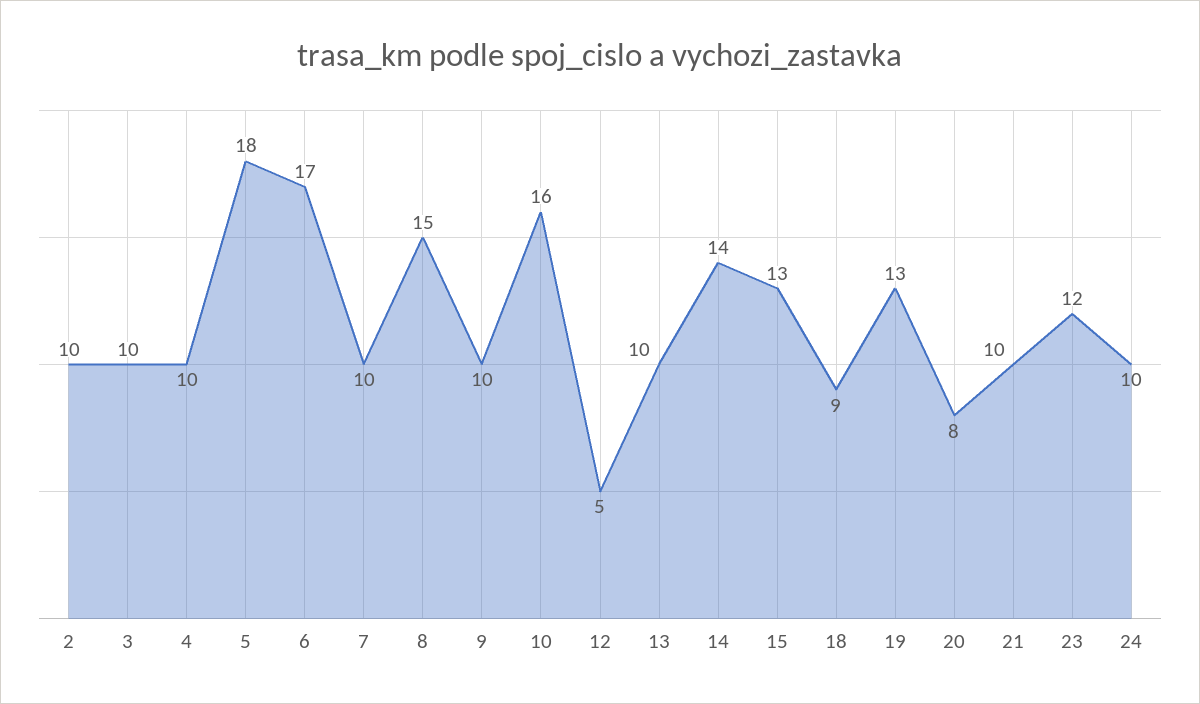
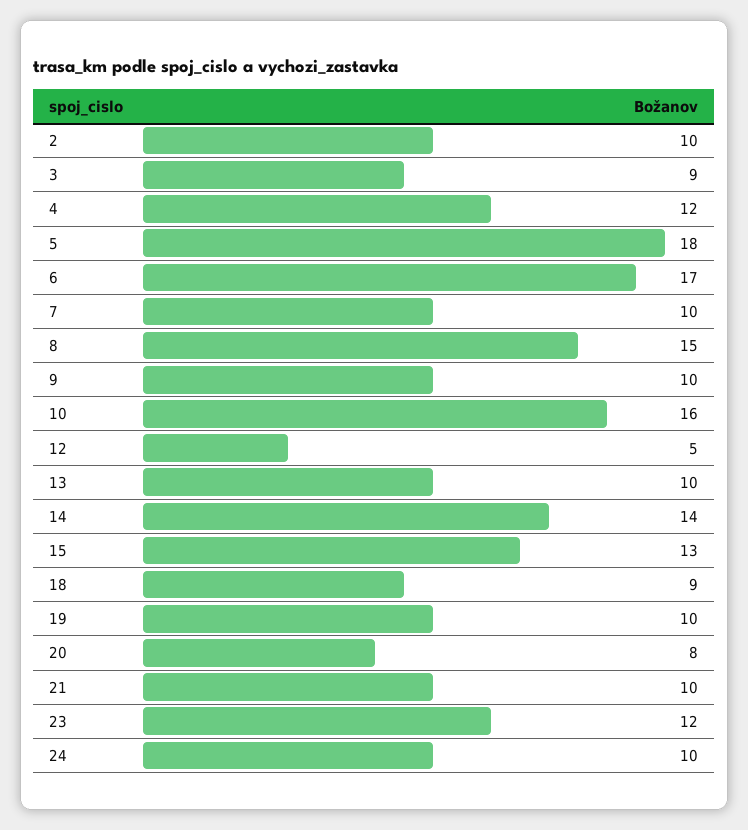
3: 10 -> 9
4: 10 -> 12
19: 13 -> 10

